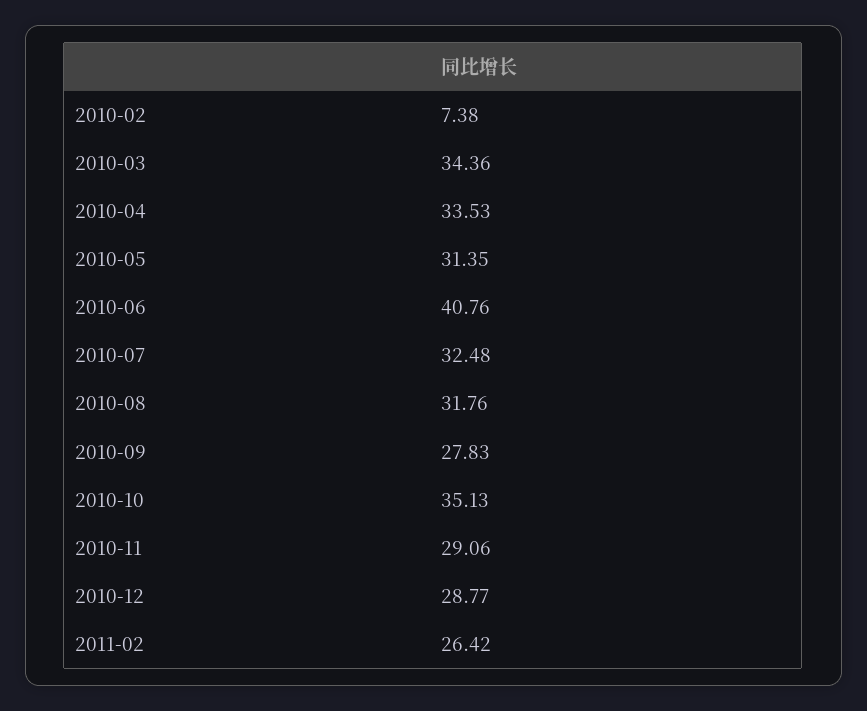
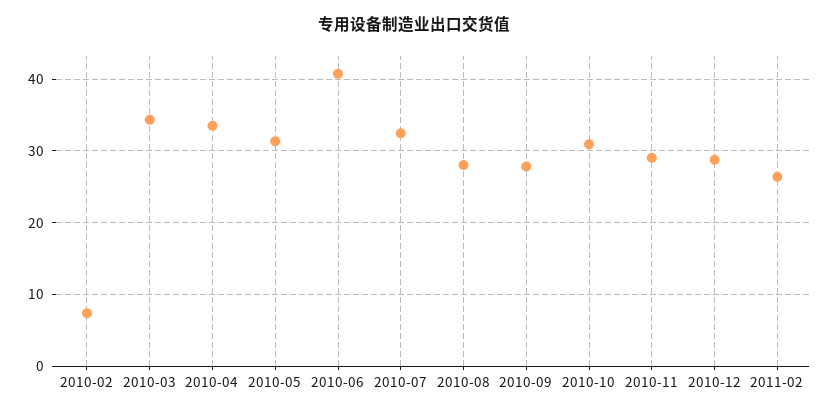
2010-08: 31.76 -> 28
2010-10: 35.13 -> 31

